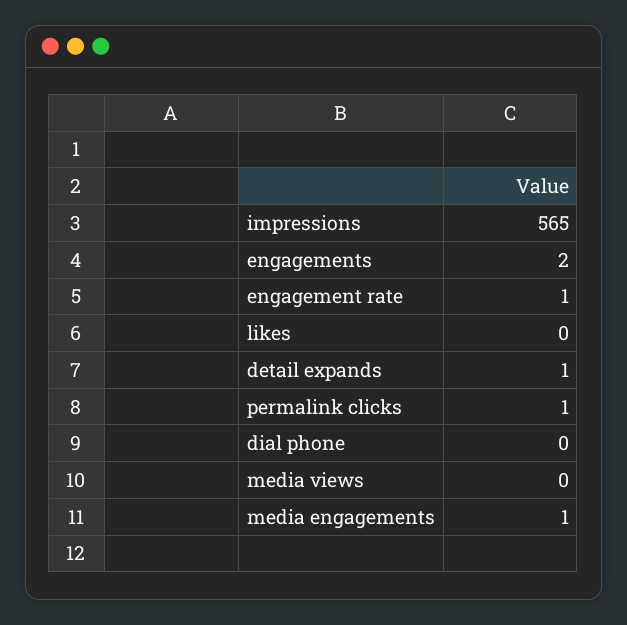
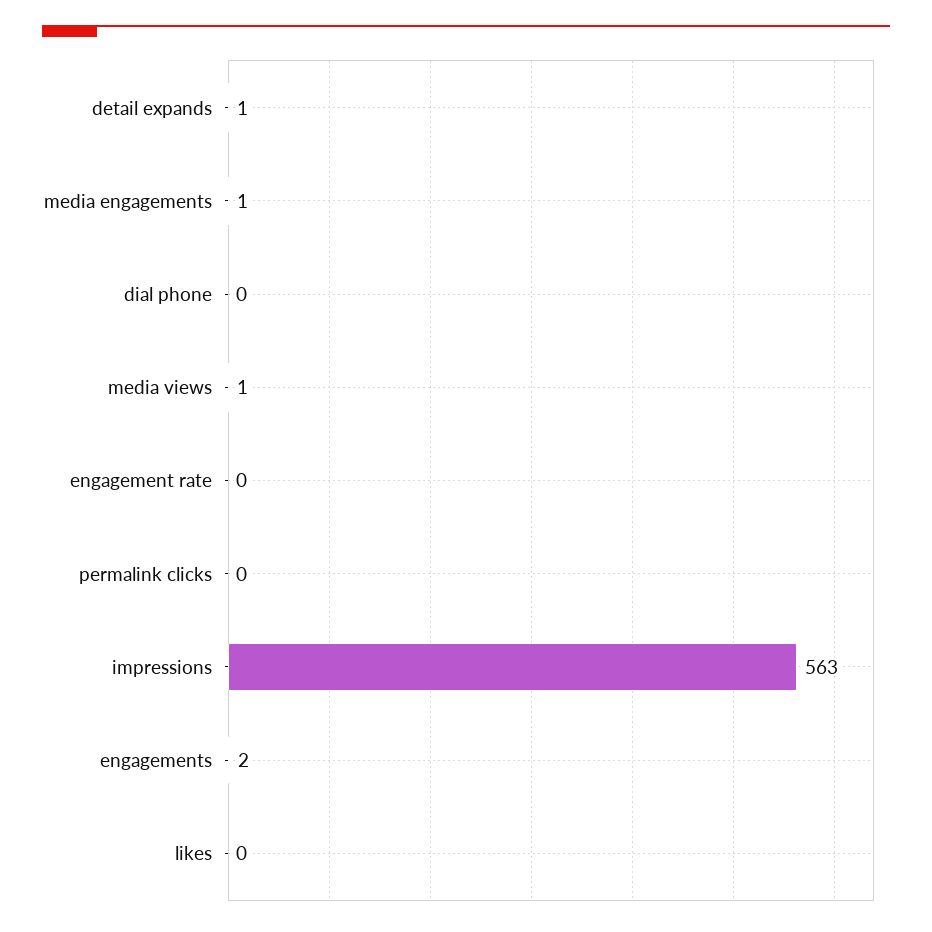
impressions: 565 -> 563
engagement rate: 1 -> 0
permalink clicks: 1 -> 0
media views: 0 -> 1

